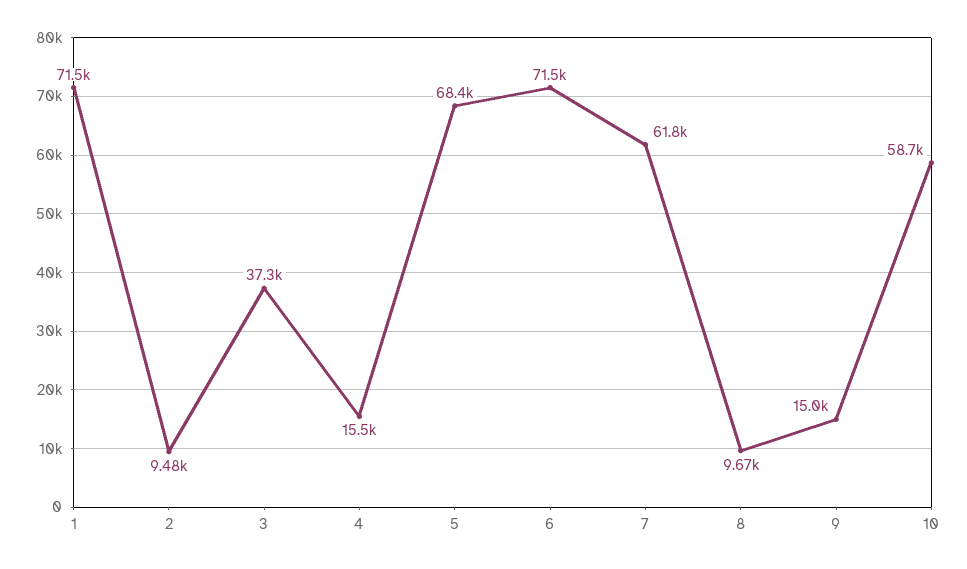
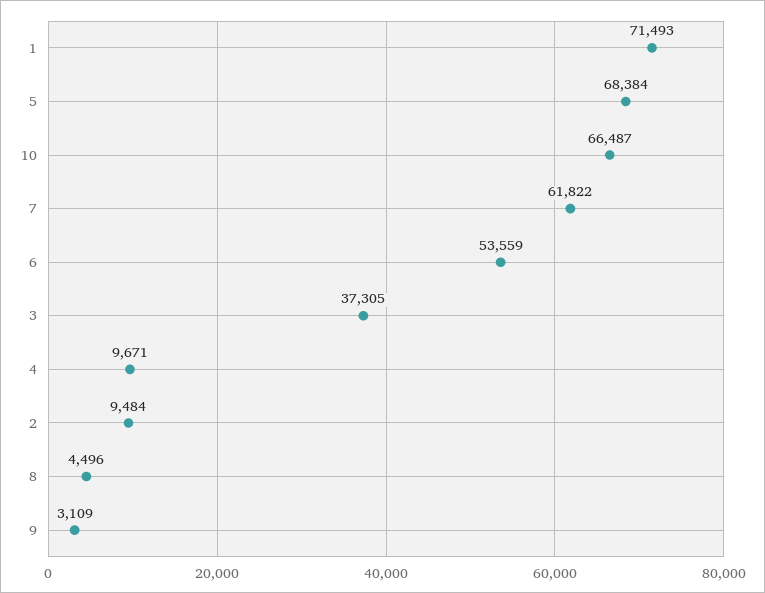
4: 15500 -> 9671
6: 71500 -> 53559
8: 9670 -> 4496
9: 15000 -> 3109
10: 58700 -> 66487

